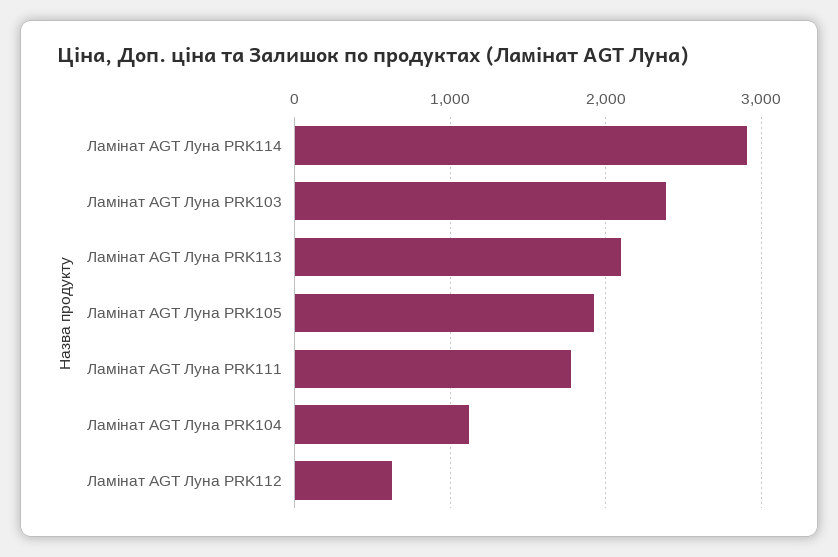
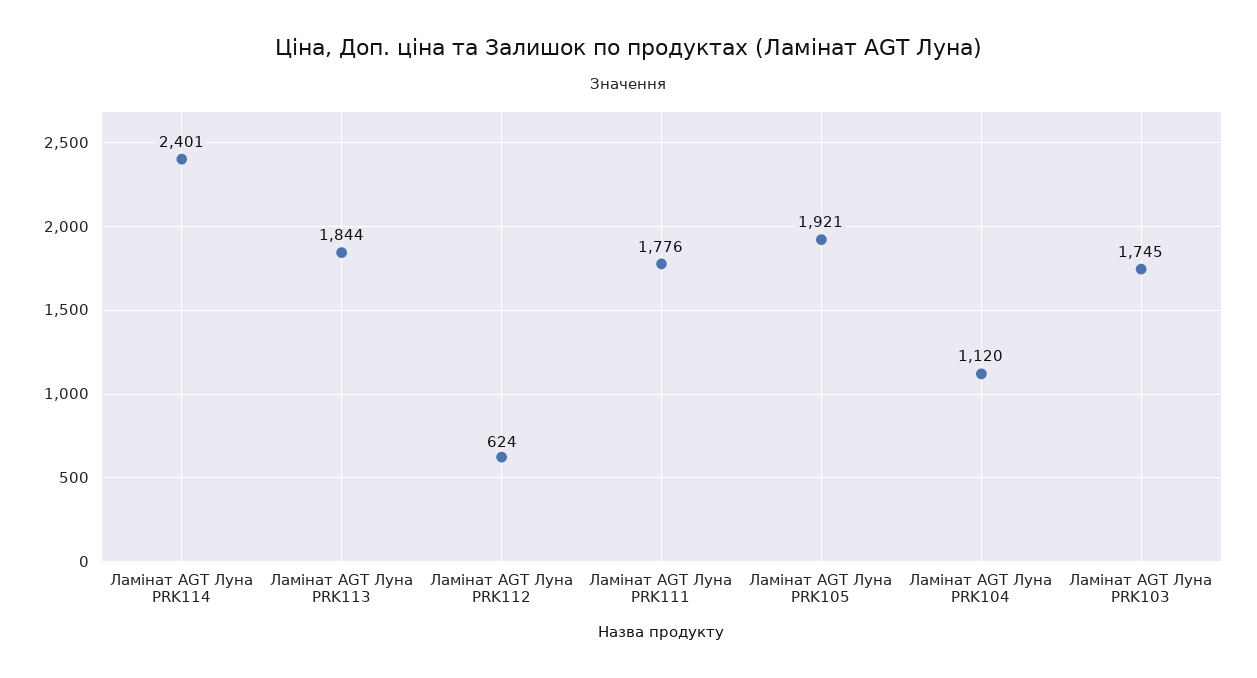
Ламінат AGT Луна PRK114: 2900 -> 2401
Ламінат AGT Луна PRK103: 2400 -> 1745
Ламінат AGT Луна PRK113: 2100 -> 1844

